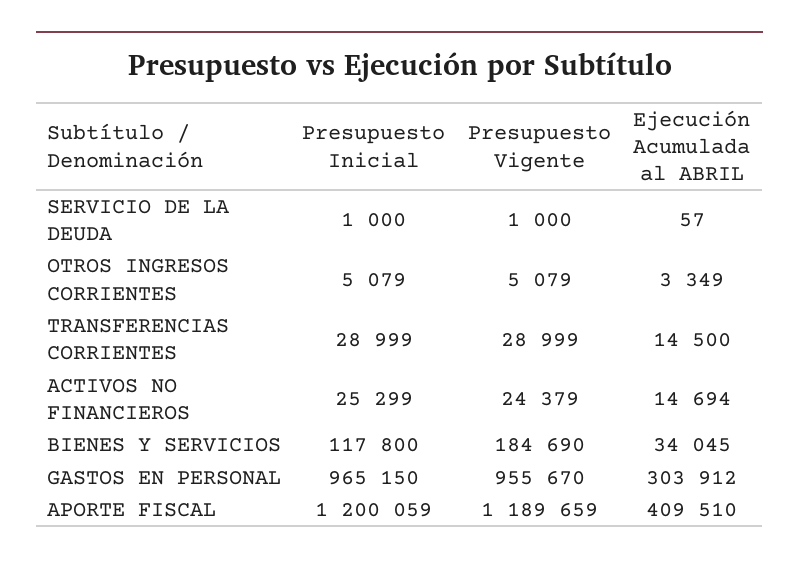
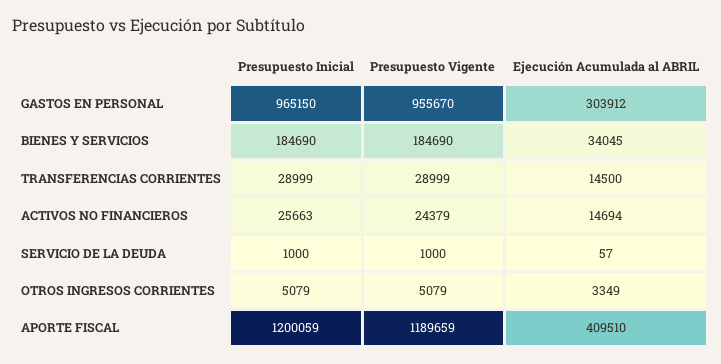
Presupuesto Inicial, ACTIVOS NO FINANCIEROS: 25299 -> 25663
Presupuesto Inicial, BIENES Y SERVICIOS: 117800 -> 184690

